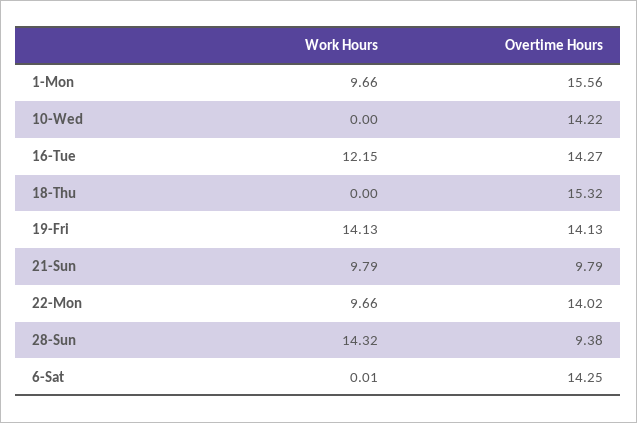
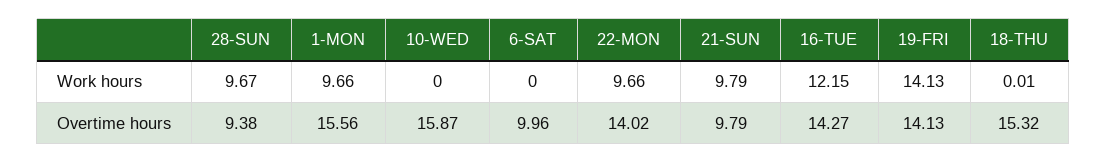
Overtime Hours, 10-Wed: 14.22 -> 15.87
Work Hours, 18-Thu: 0 -> 0.01
Work Hours, 28-Sun: 14.32 -> 9.67
Work Hours, 6-Sat: 0.01 -> 0
Overtime Hours, 6-Sat: 14.25 -> 9.96

